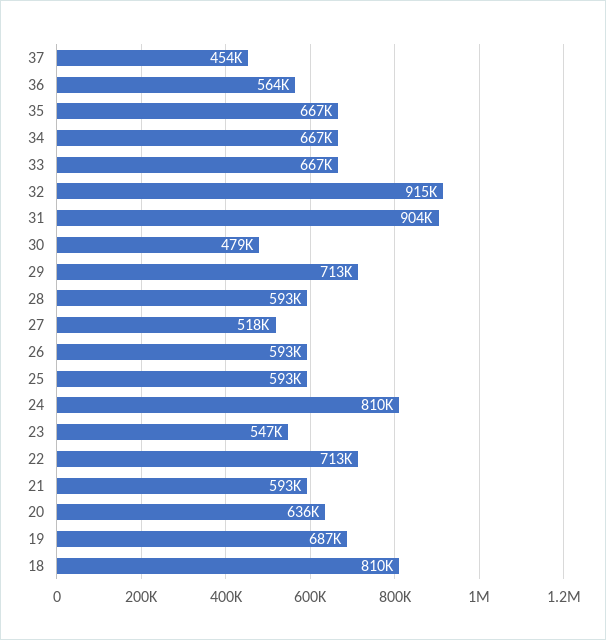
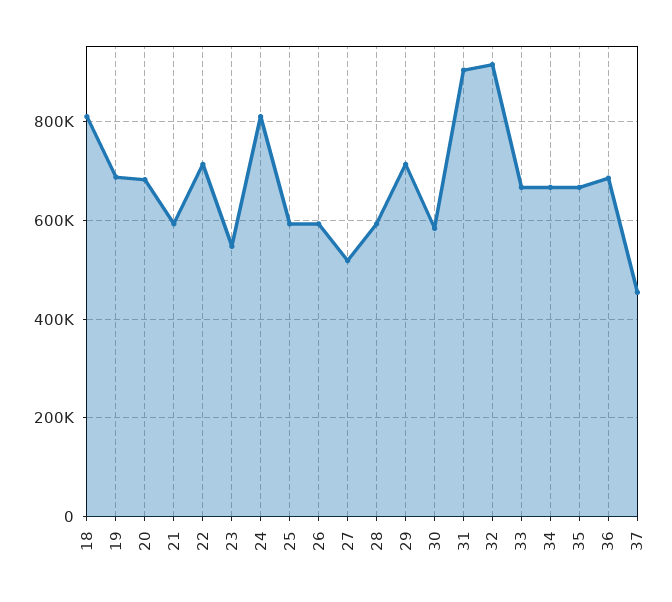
36: 564000 -> 680000
30: 479000 -> 580000
20: 636000 -> 680000

